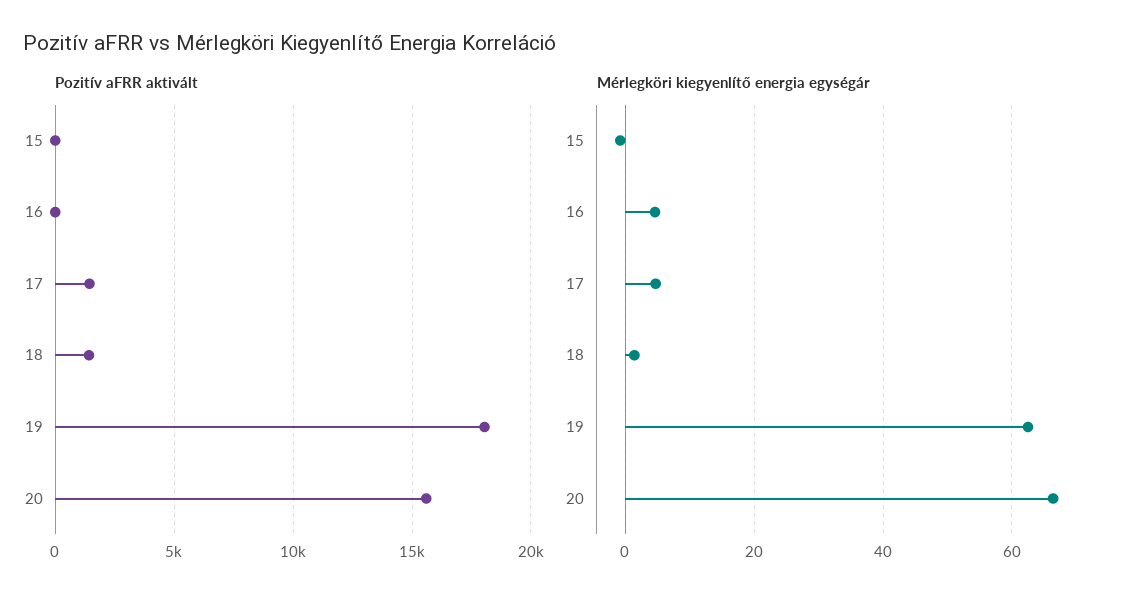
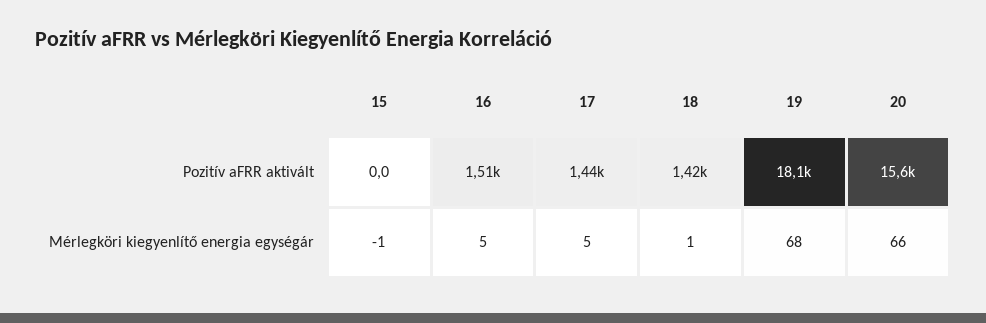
Pozitív aFRR aktivált, 16: 0 -> 1510
Mérlegköri kiegyenlítő energia egységár, 19: 62 -> 68

